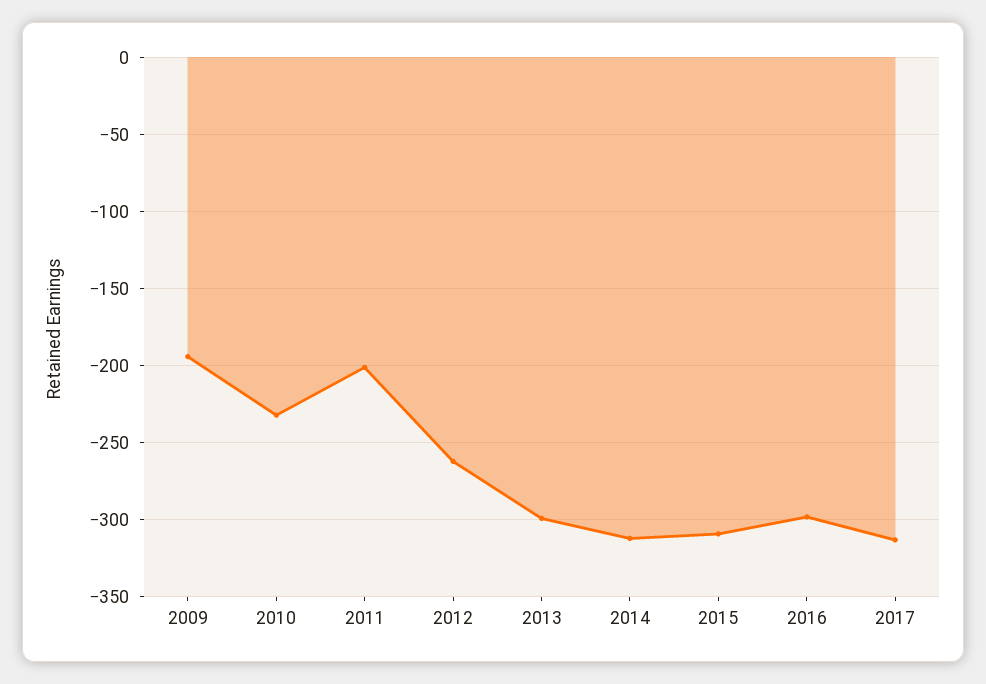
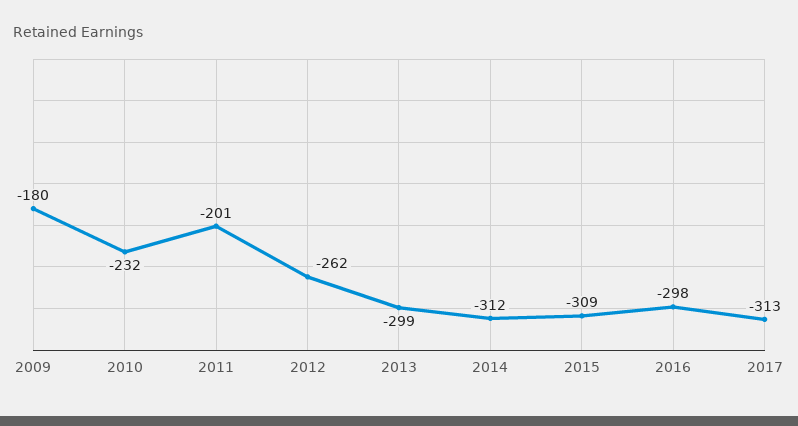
2009: -195 -> -180

